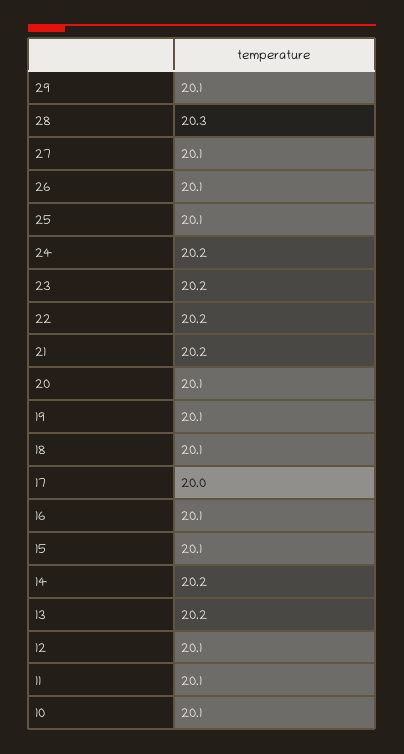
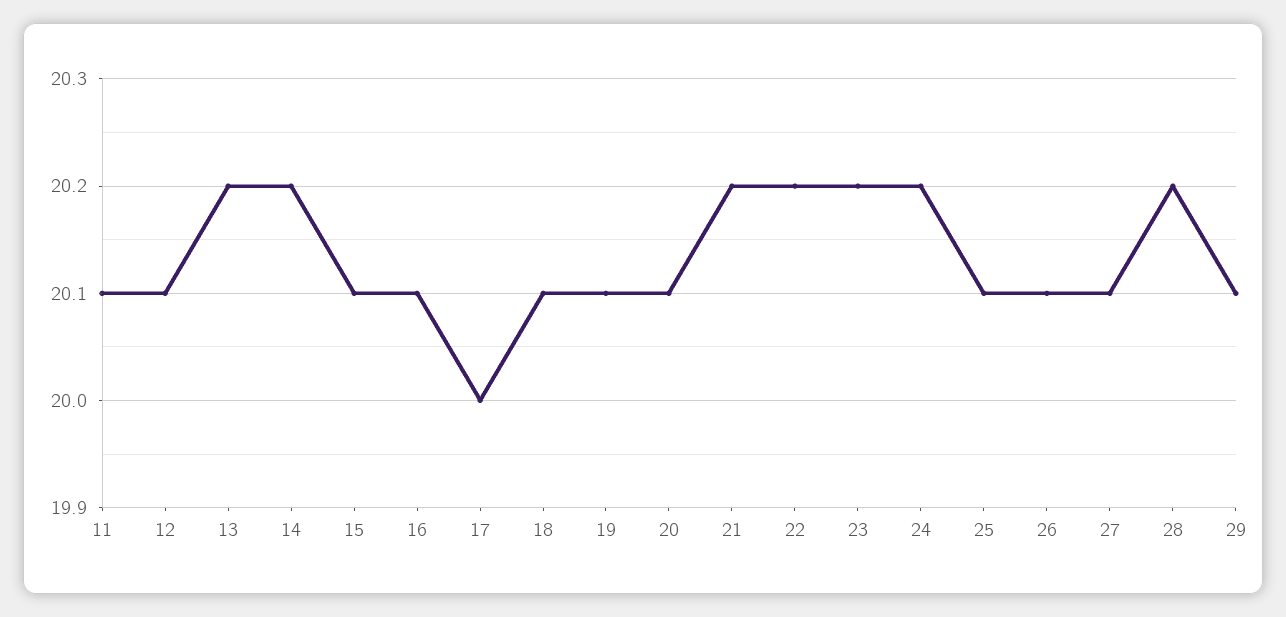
28: 20.3 -> 20.2
10: 20.1 -> none

